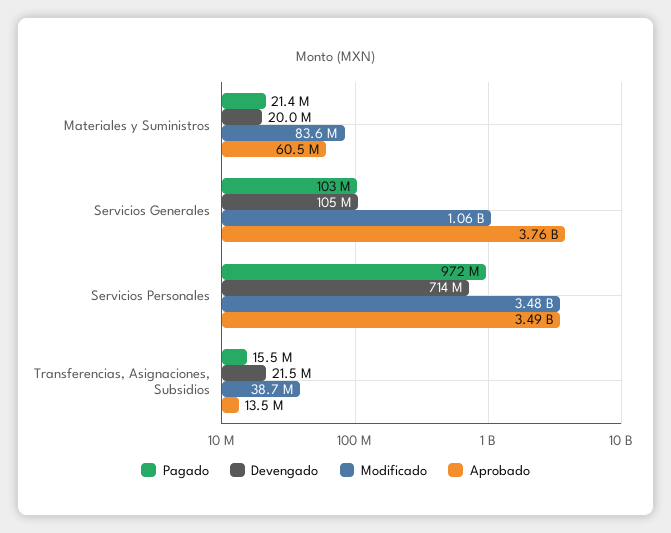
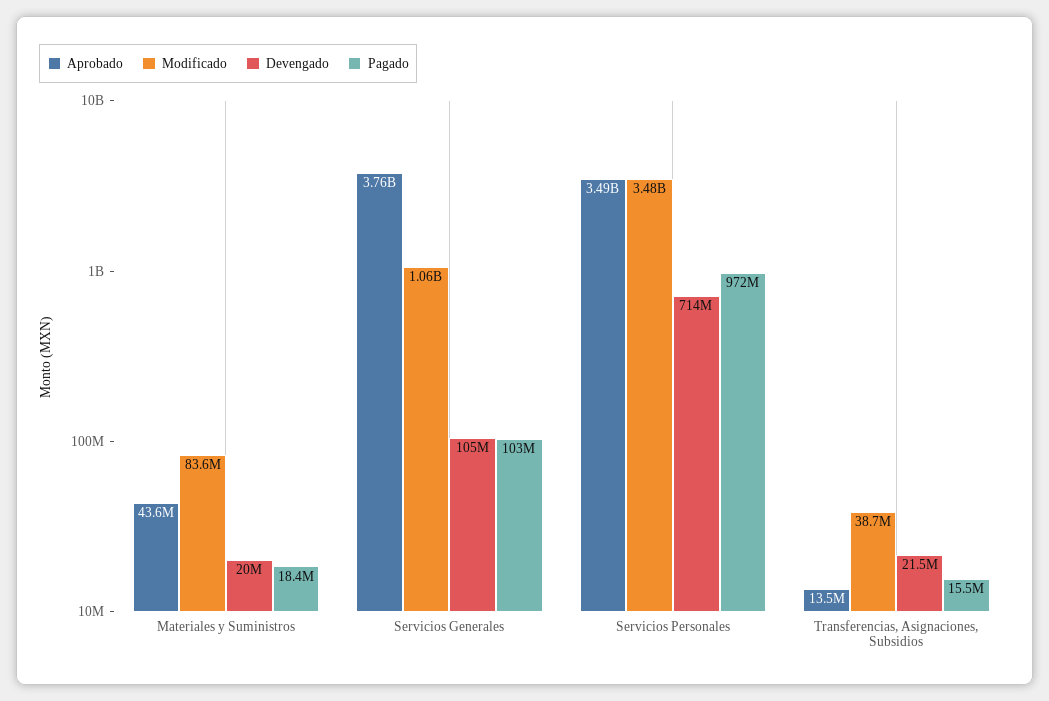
Pagado, Materiales y Suministros: 21400000 -> 18400000
Aprobado, Materiales y Suministros: 60500000 -> 43600000

